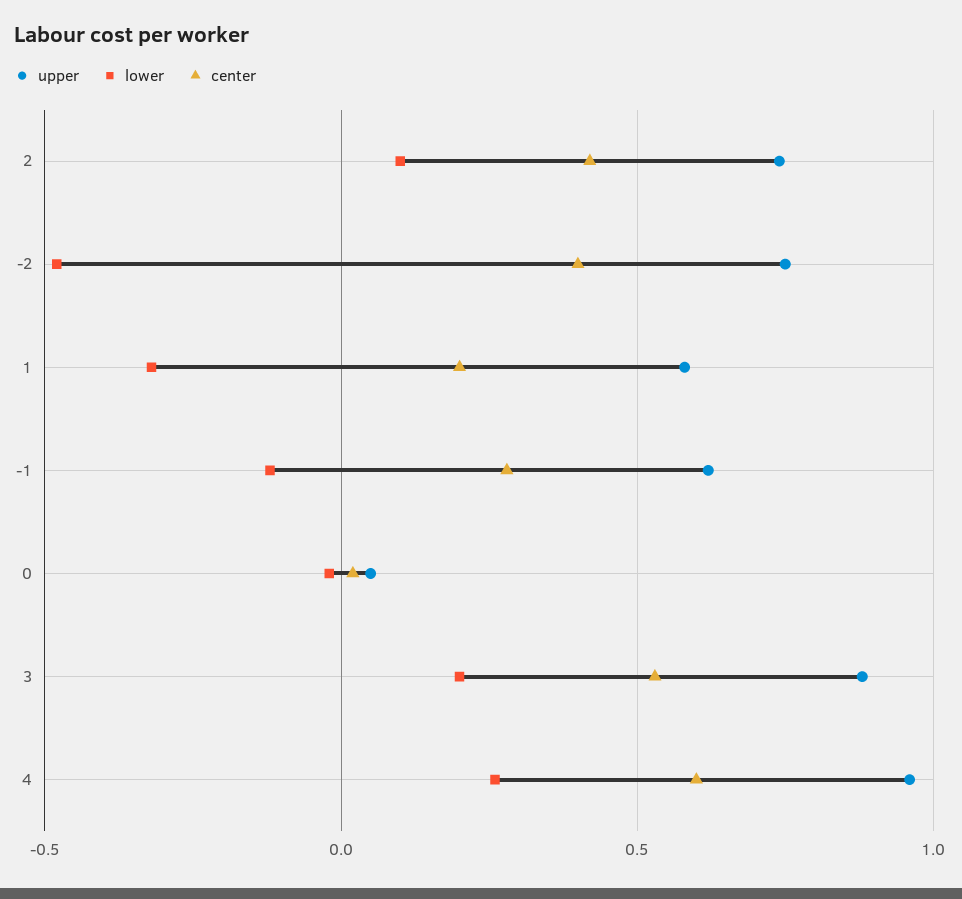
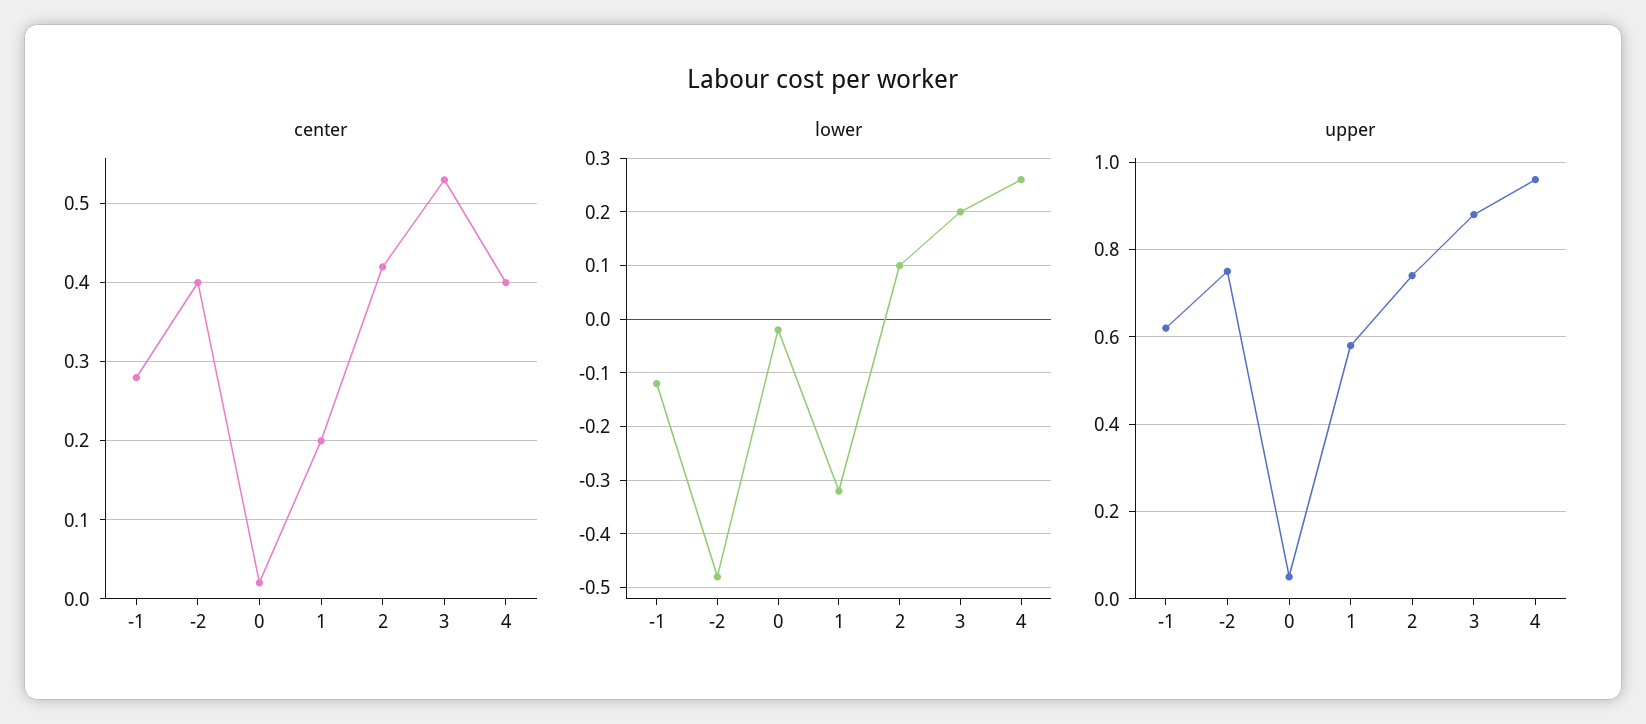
center, 4: 0.6 -> 0.4

